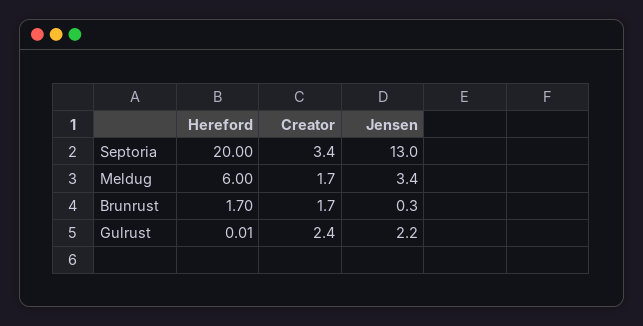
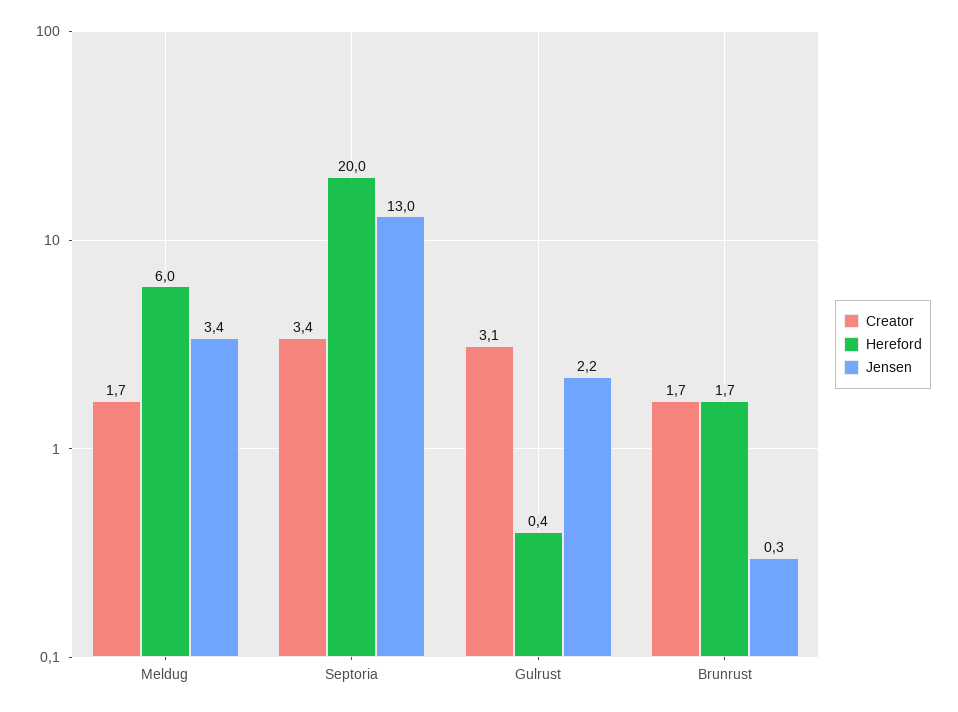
Hereford, Gulrust: 0.01 -> 0.4
Creator, Gulrust: 2.4 -> 3.1

